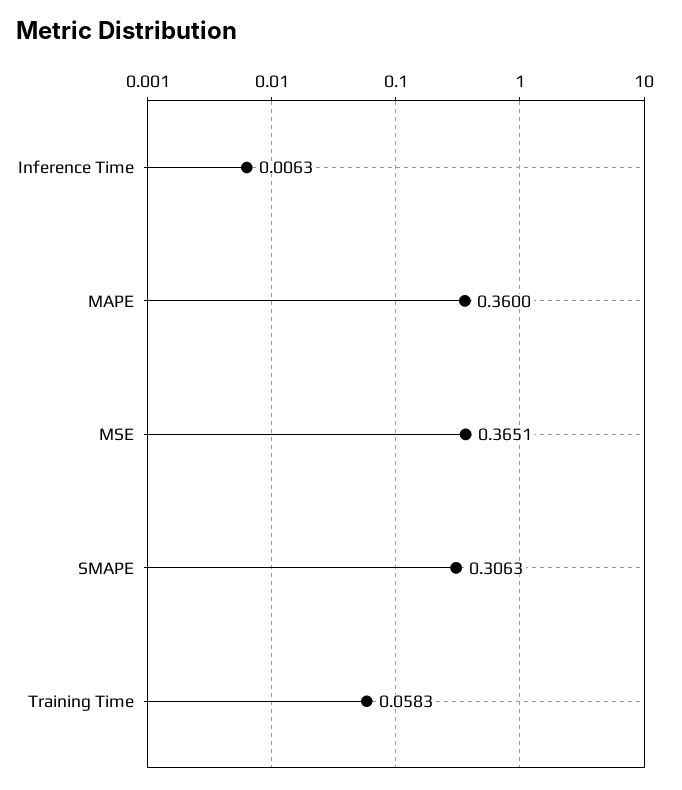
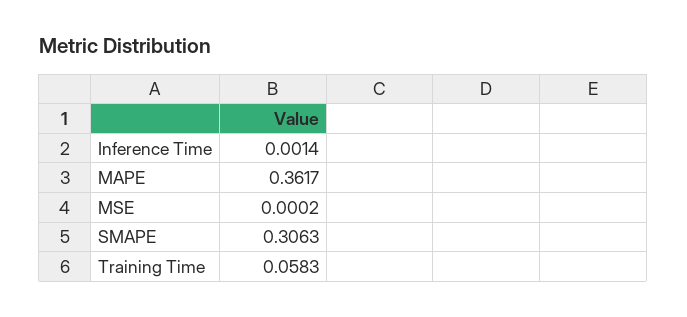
Inference Time: 0.0063 -> 0.0014
MAPE: 0.36 -> 0.3617
MSE: 0.3651 -> 0.0002

